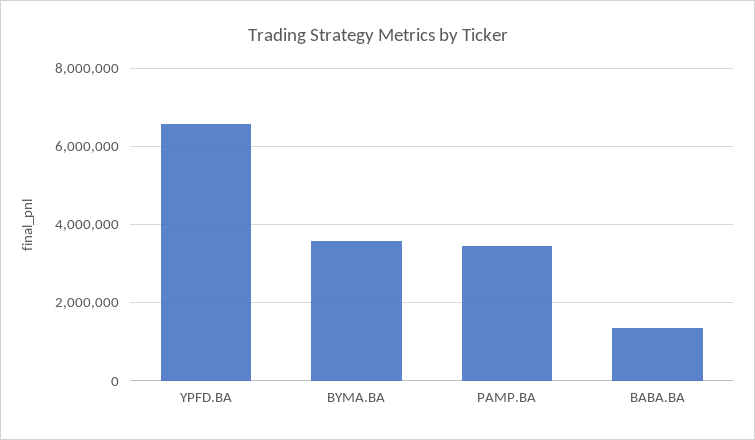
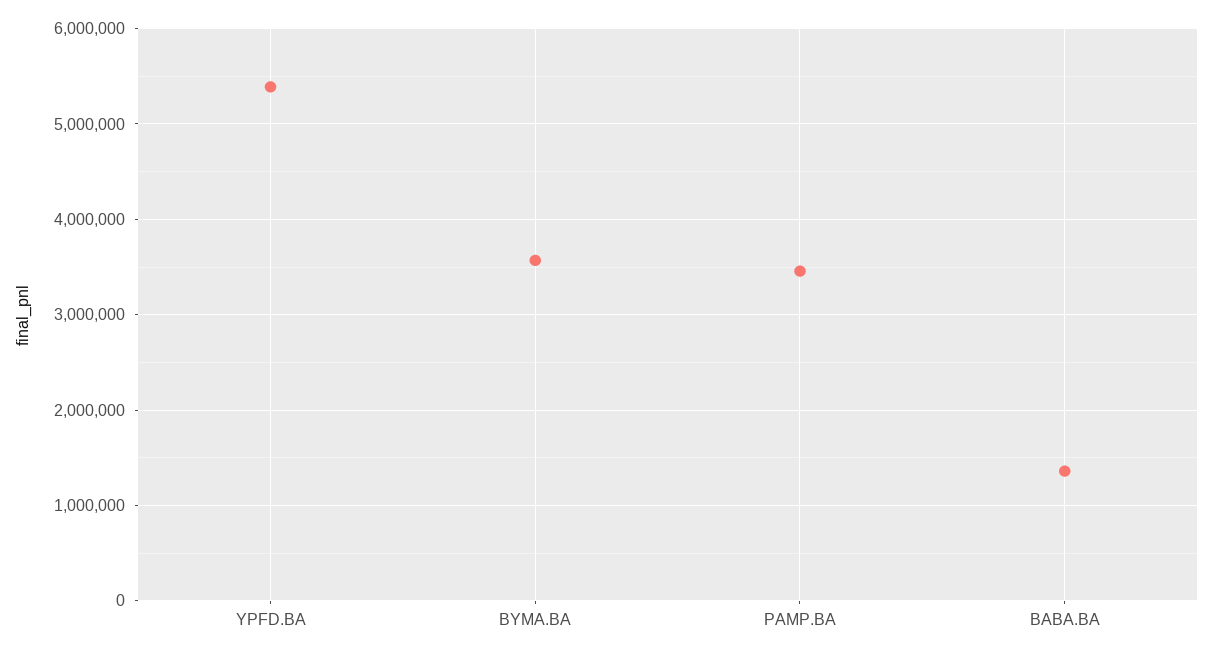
YPFD.BA: 6600000 -> 5400000

